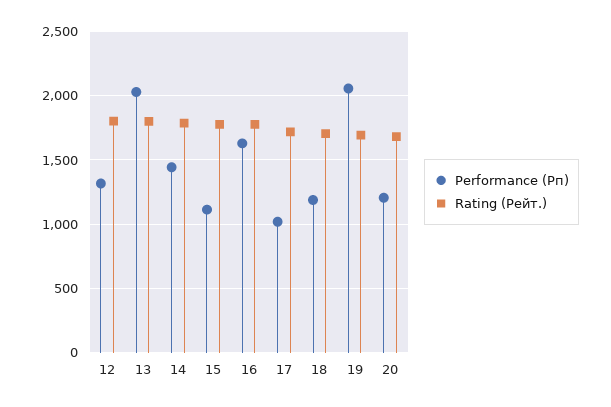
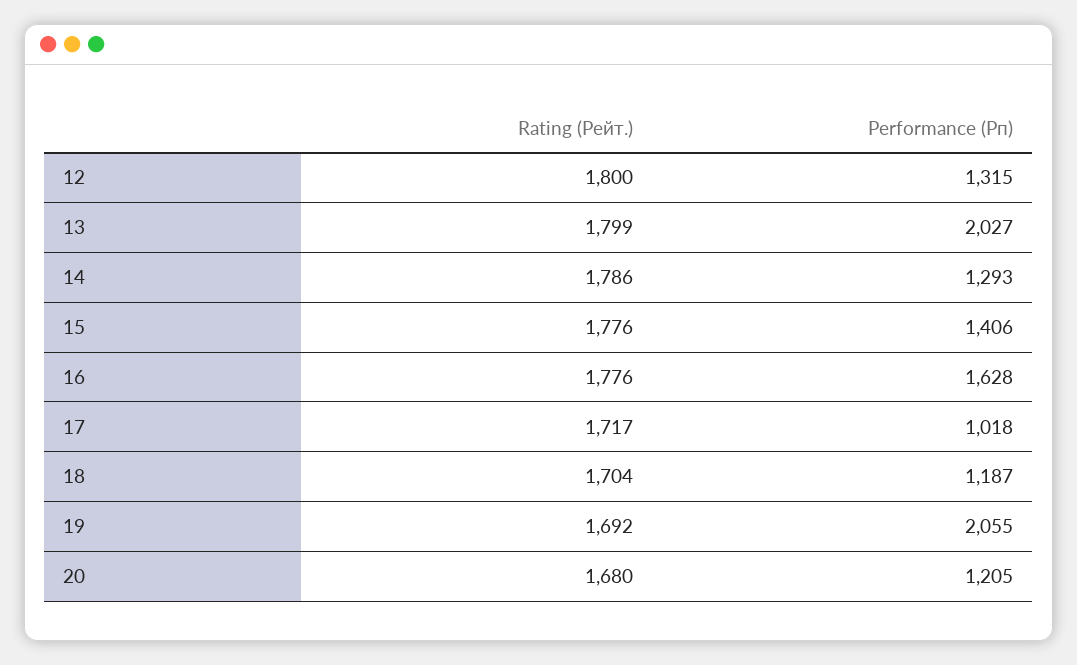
Performance (Рп), 14: 1450 -> 1293
Performance (Рп), 15: 1100 -> 1406

